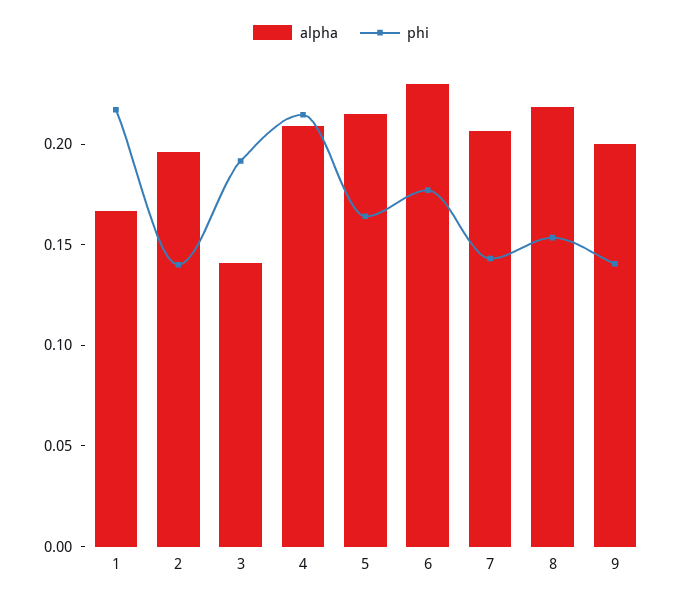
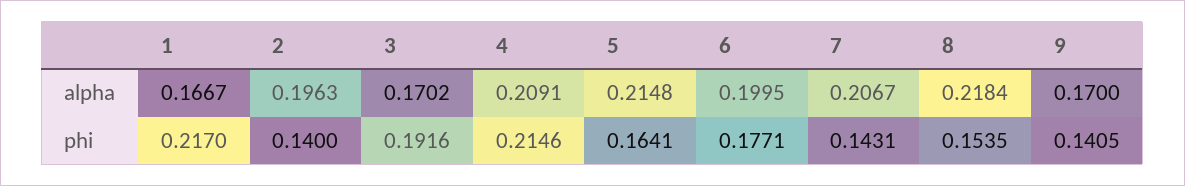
alpha, 3: 0.14 -> 0.1702
alpha, 6: 0.23 -> 0.1995
alpha, 9: 0.2 -> 0.17

